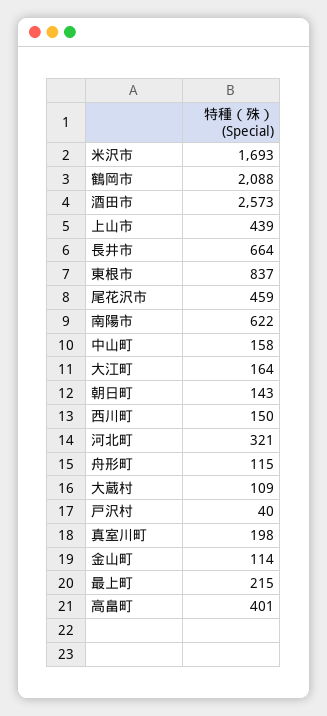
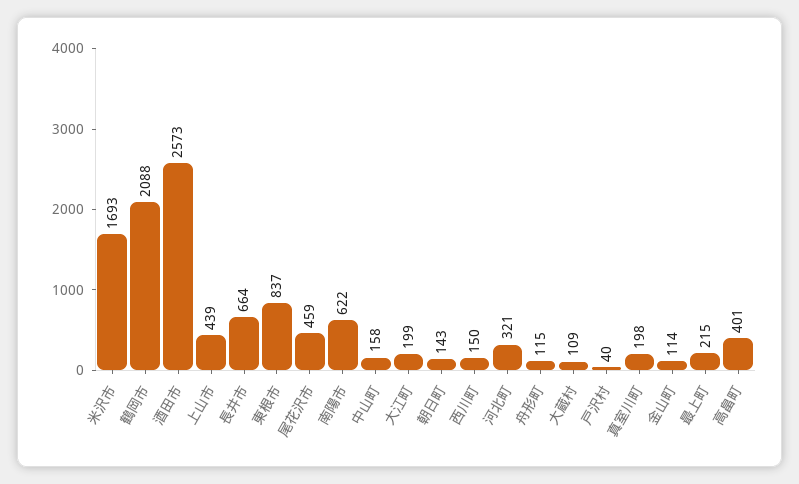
大江町: 164 -> 199

